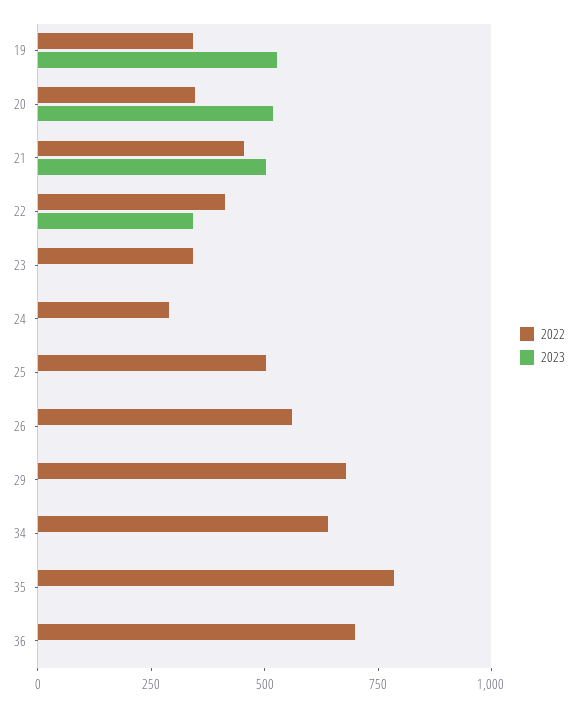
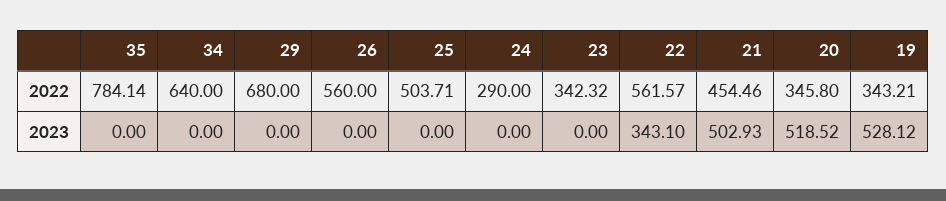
2022, 22: 400 -> 561.57
2022, 36: 700 -> none
2023, 36: 0 -> none

